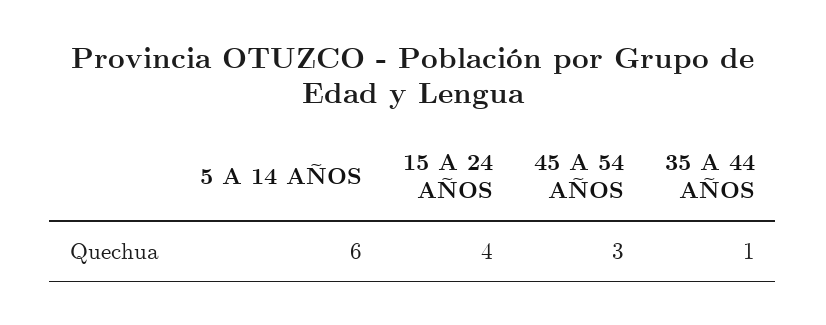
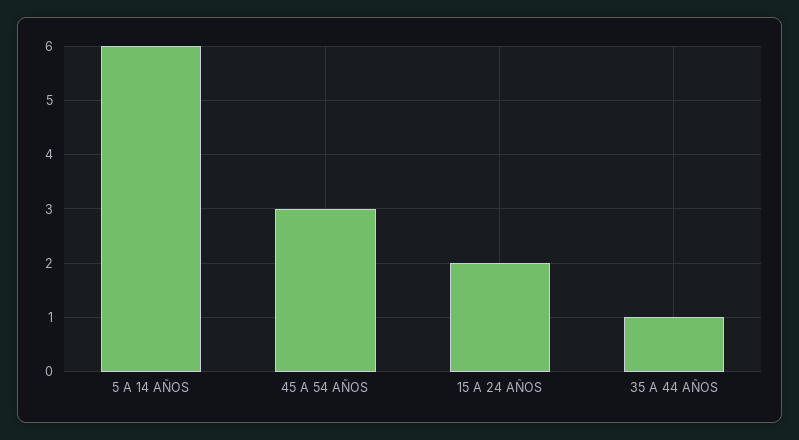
15 A 24 AÑOS: 4 -> 2

